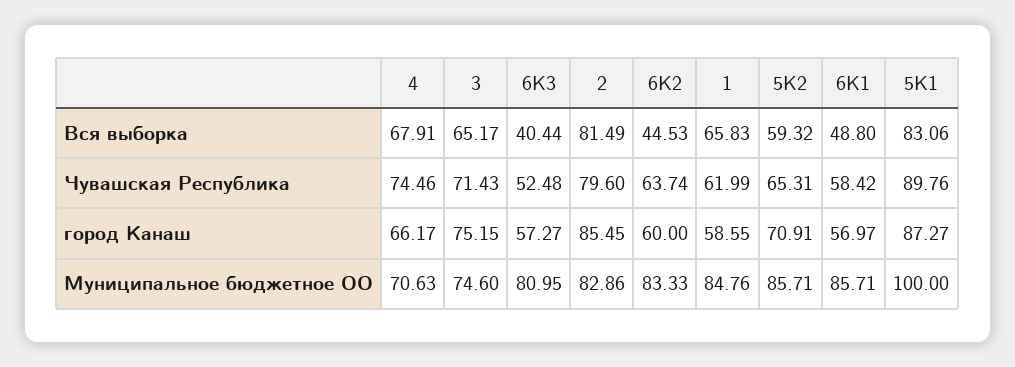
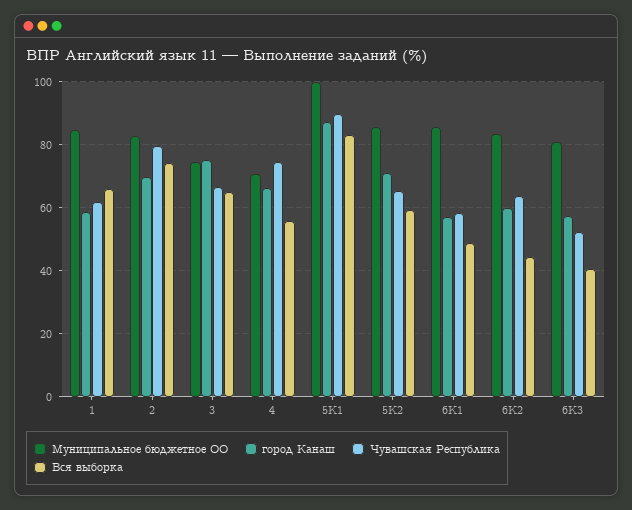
Вся выборка, 4: 67.91 -> 56
Вся выборка, 2: 81.49 -> 74
Чувашская Республика, 3: 71.43 -> 66
город Канаш, 2: 85.45 -> 70

